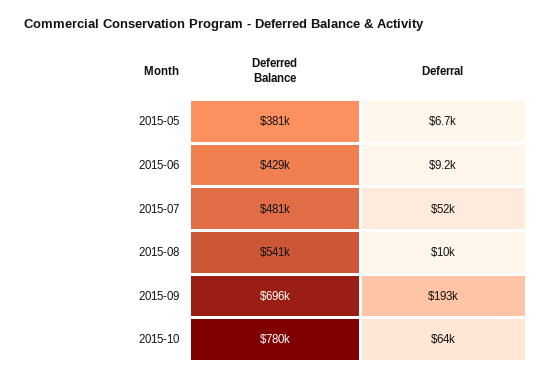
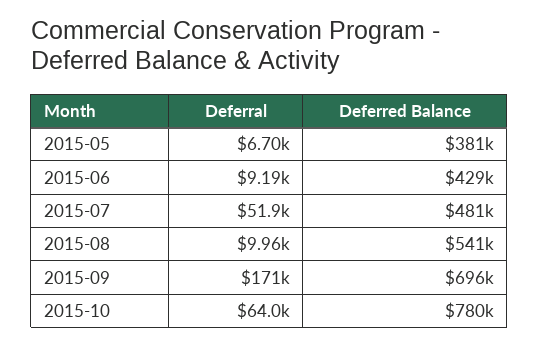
Deferral, 2015-09: 193000 -> 171000

